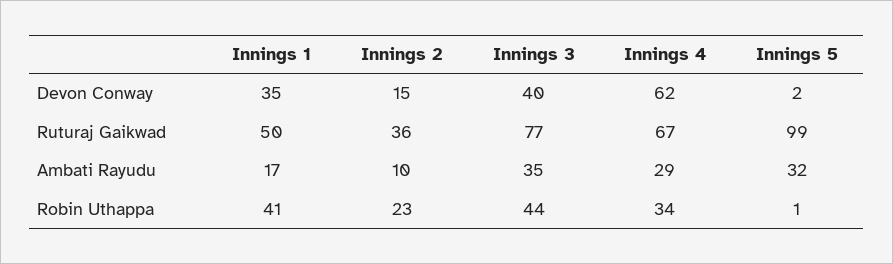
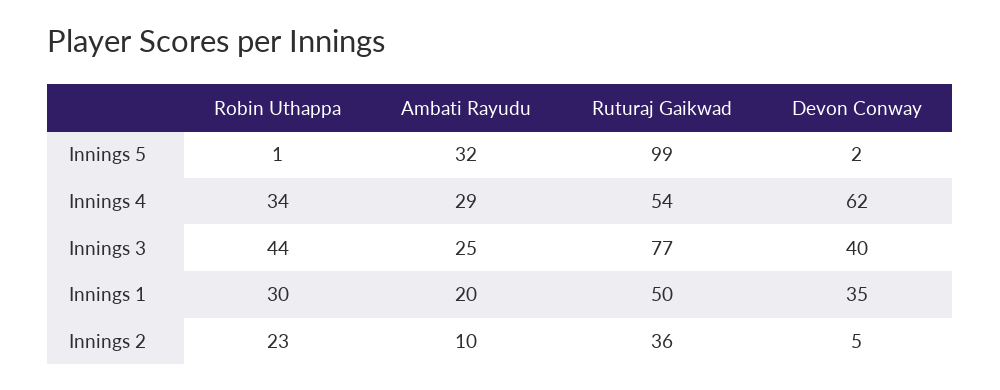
Innings 2, Devon Conway: 15 -> 5
Innings 4, Ruturaj Gaikwad: 67 -> 54
Innings 1, Ambati Rayudu: 17 -> 20
Innings 3, Ambati Rayudu: 35 -> 25
Innings 1, Robin Uthappa: 41 -> 30

